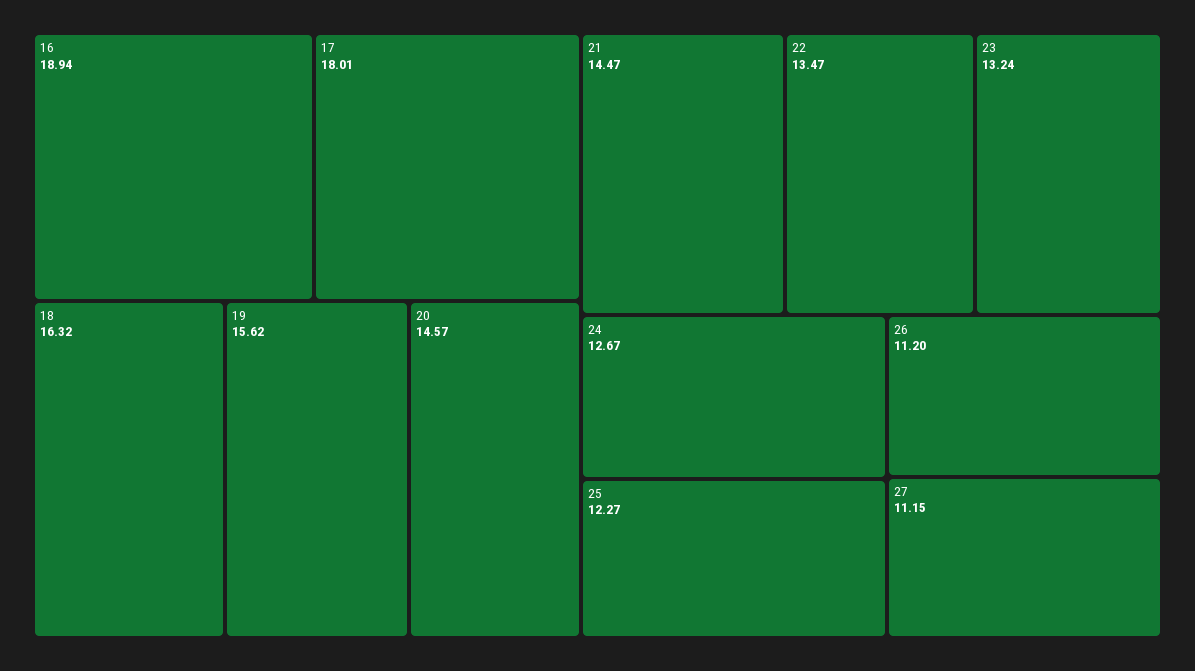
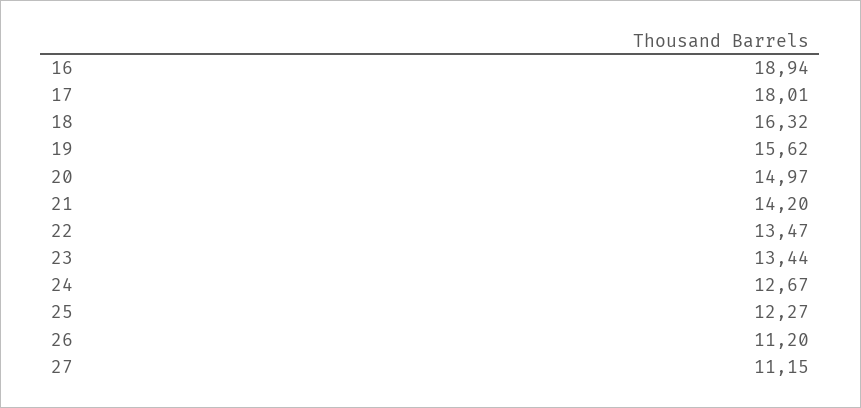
20: 14.57 -> 14.97
21: 14.47 -> 14.2
23: 13.24 -> 13.44

